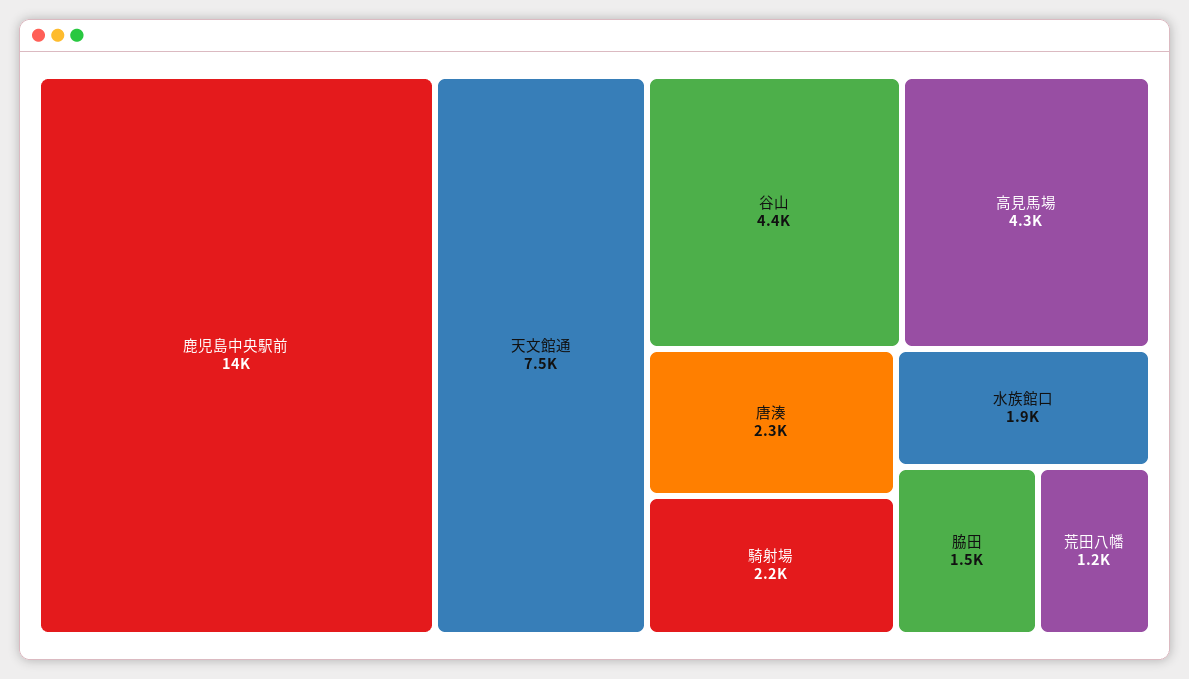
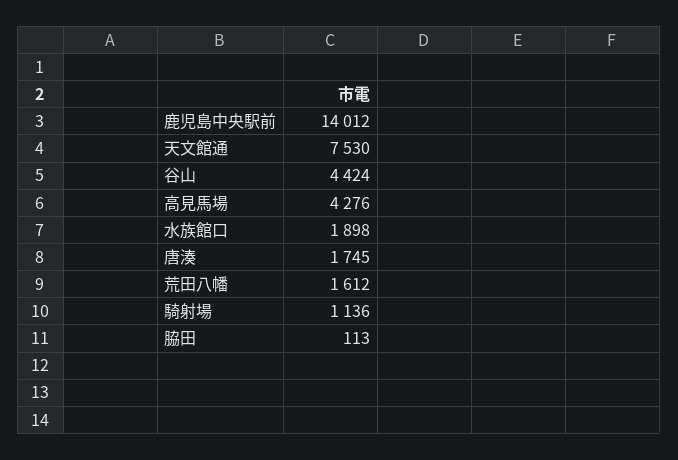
唐湊: 2300 -> 1745
騎射場: 2200 -> 1136
脇田: 1500 -> 113
荒田八幡: 1200 -> 1612

